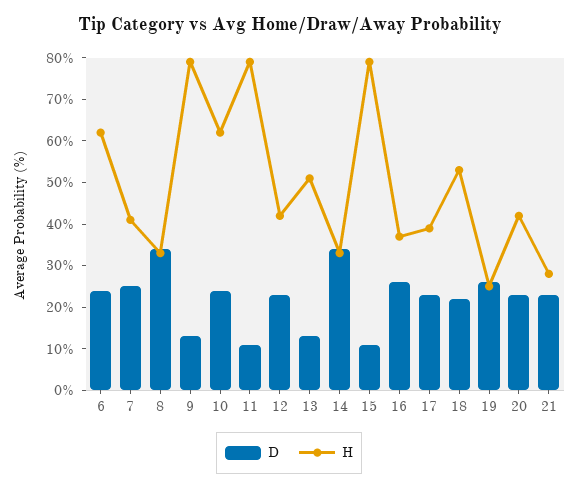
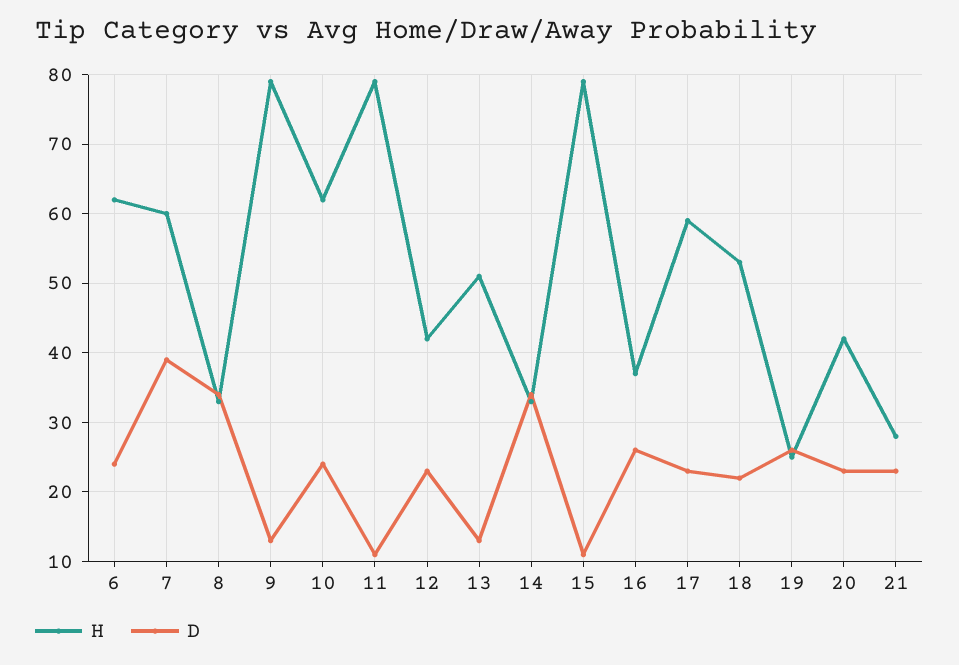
D, 7: 25 -> 39
H, 7: 40 -> 60
H, 17: 40 -> 59

